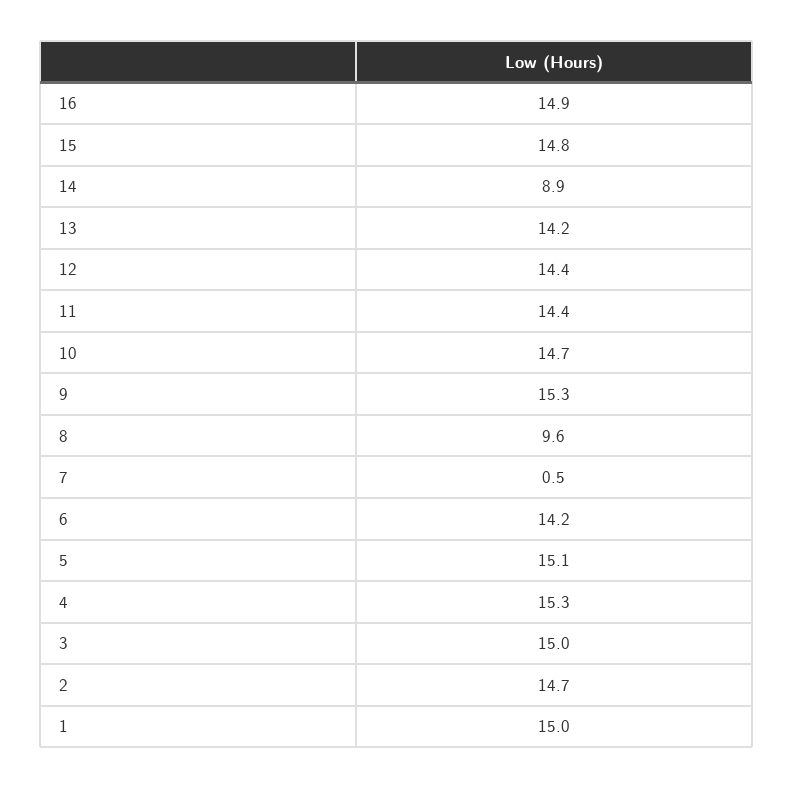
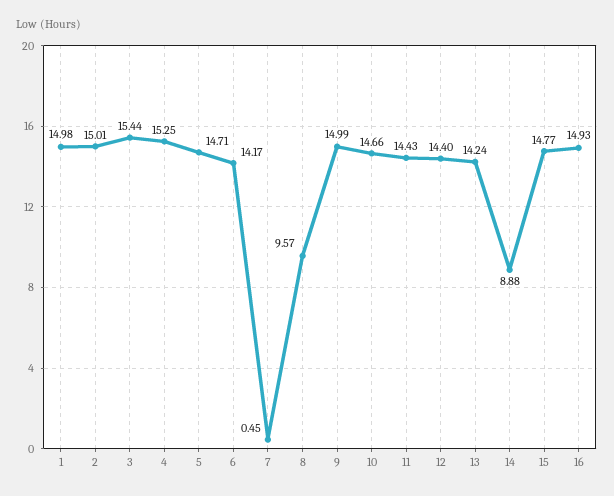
9: 15.3 -> 14.99
5: 15.1 -> 14.71
3: 15 -> 15.44
2: 14.7 -> 15.01

